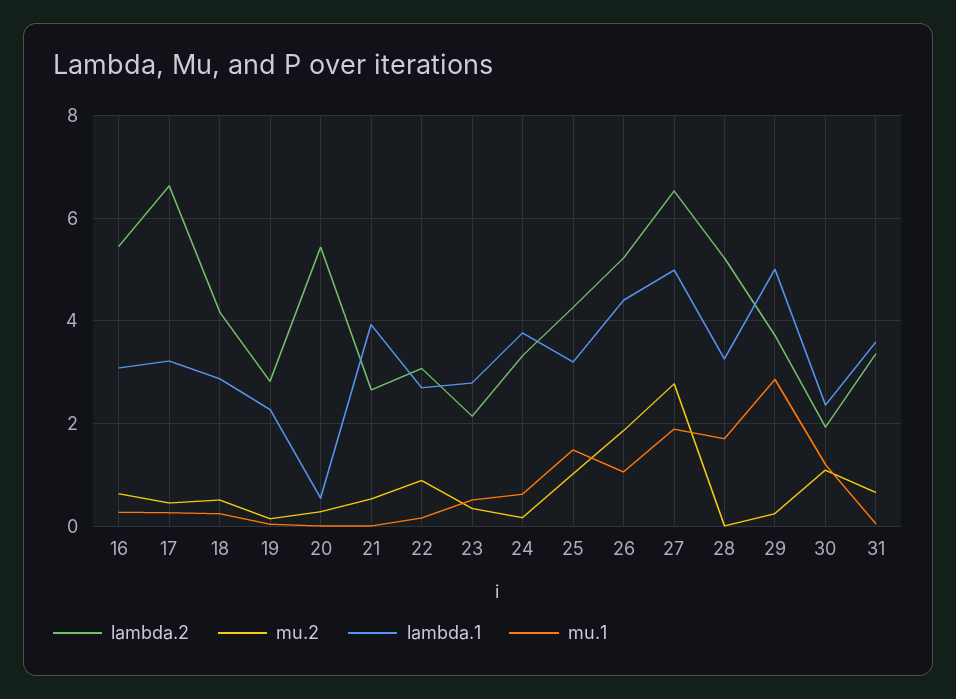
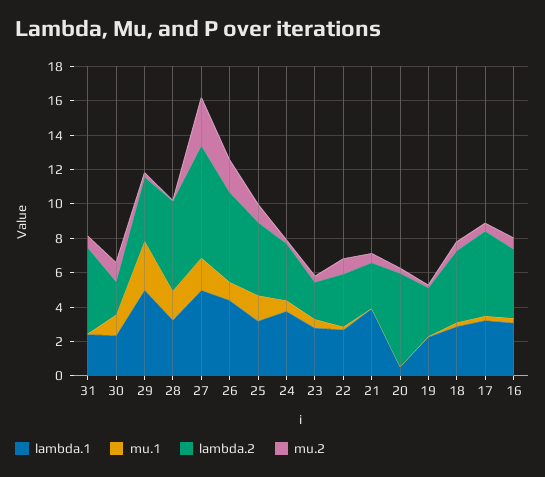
lambda.2, 16: 5.4 -> 4
lambda.2, 17: 6.6 -> 5
lambda.2, 31: 3.4 -> 5
lambda.1, 31: 3.6 -> 2.5

